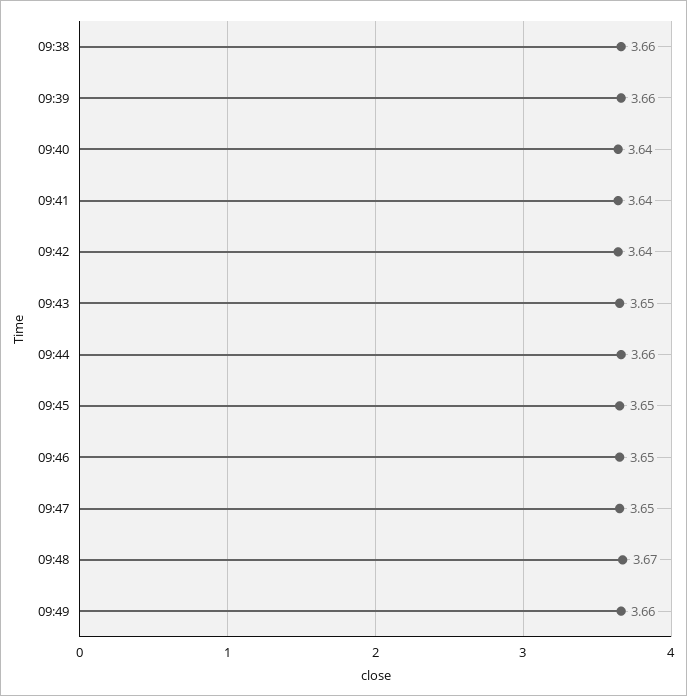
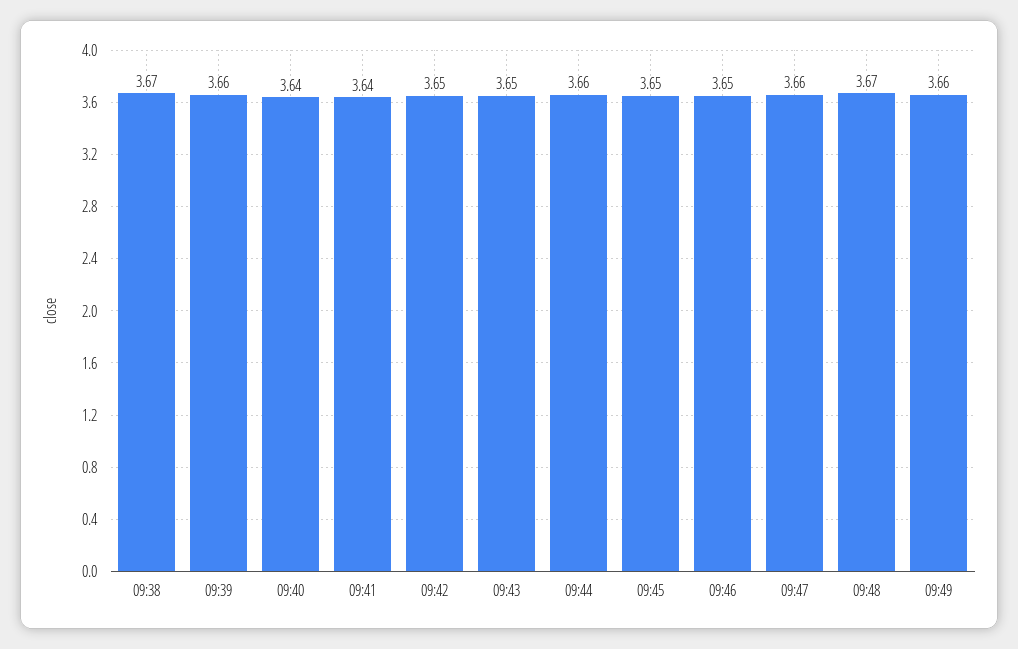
09:38: 3.66 -> 3.67
09:42: 3.64 -> 3.65
09:47: 3.65 -> 3.66

